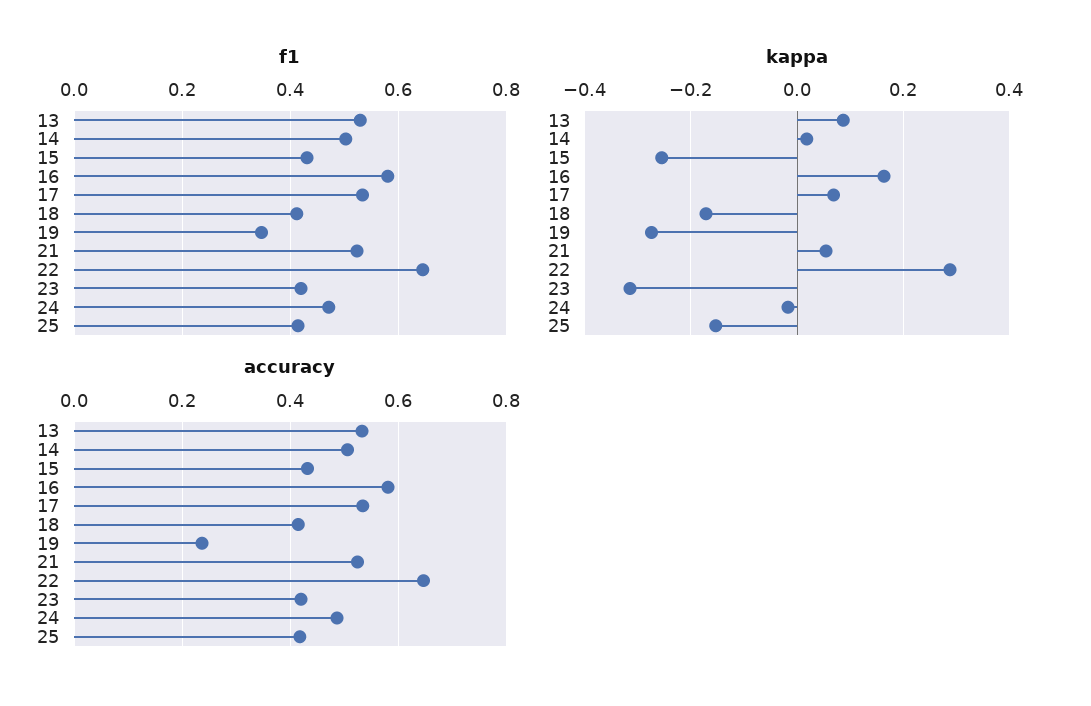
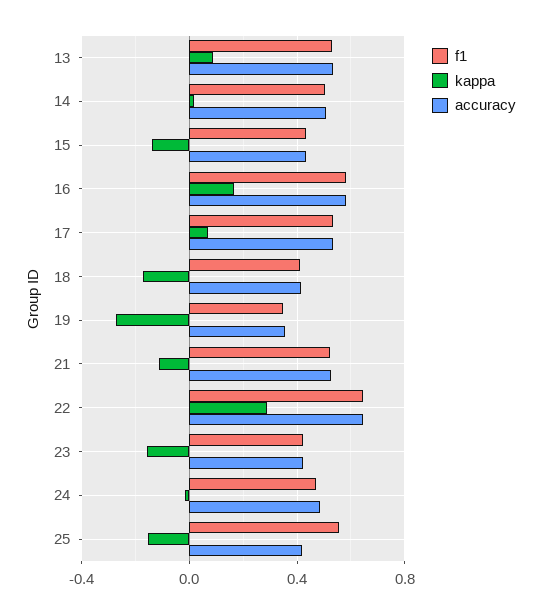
f1, 25: 0.42 -> 0.55
kappa, 15: -0.26 -> -0.15
kappa, 21: 0.06 -> -0.1
kappa, 23: -0.32 -> -0.15
accuracy, 19: 0.24 -> 0.35

